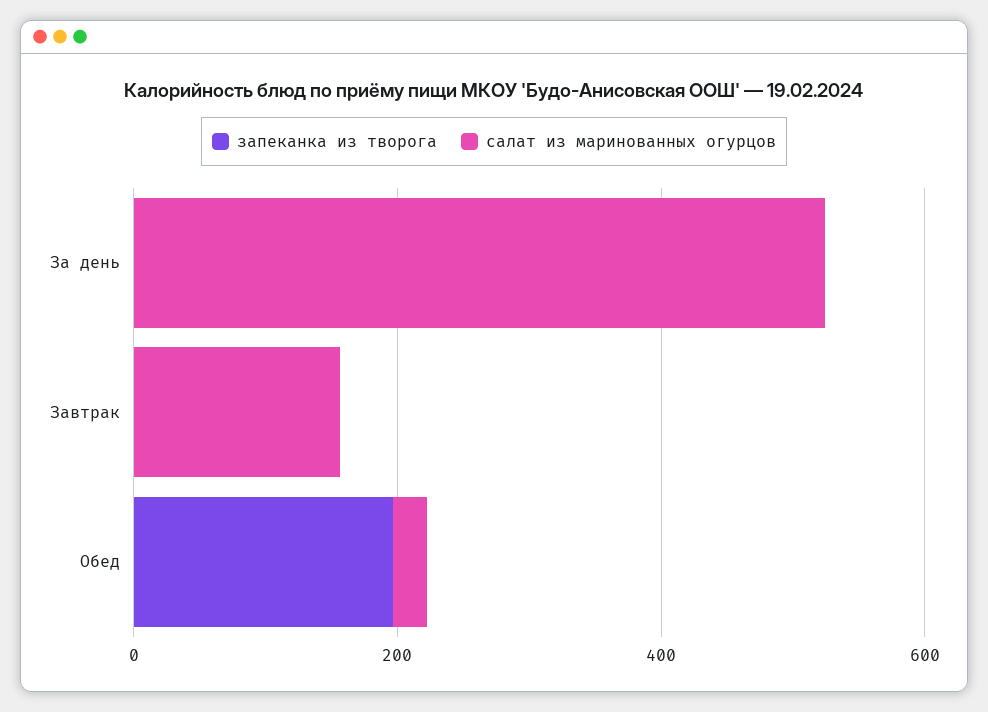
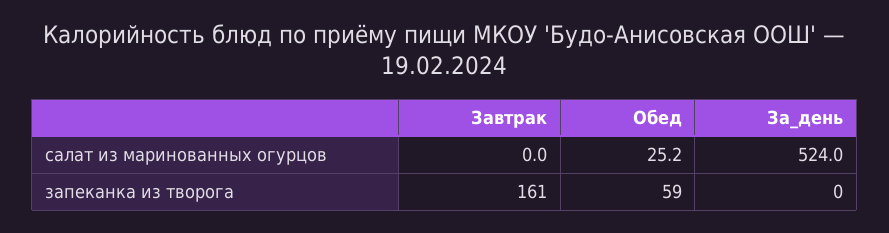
запеканка из творога, Завтрак: 0 -> 161
салат из маринованных огурцов, Завтрак: 150 -> 0
запеканка из творога, Обед: 200 -> 59

